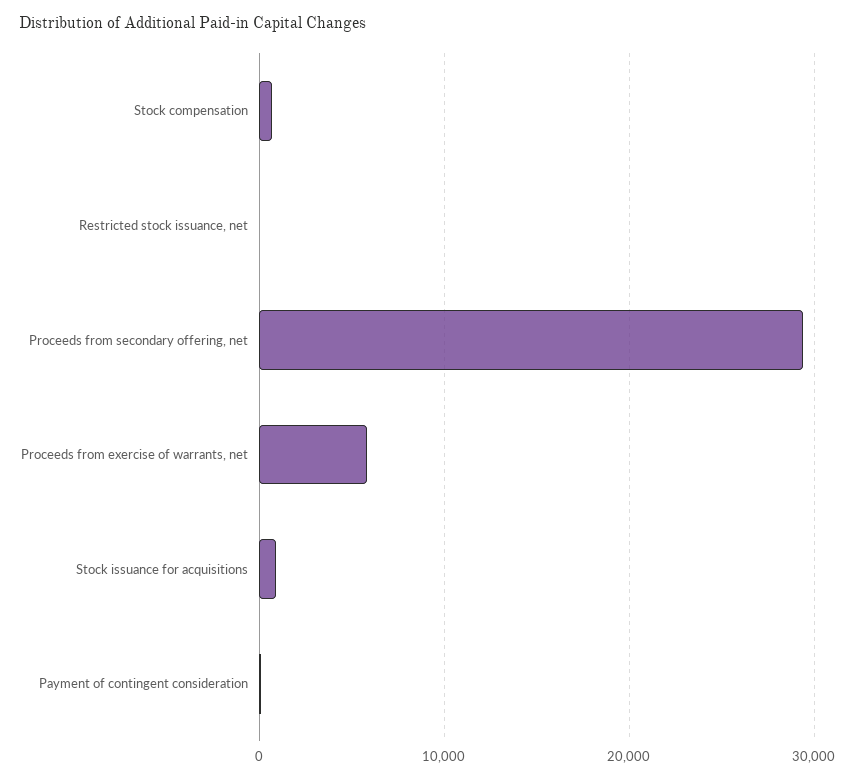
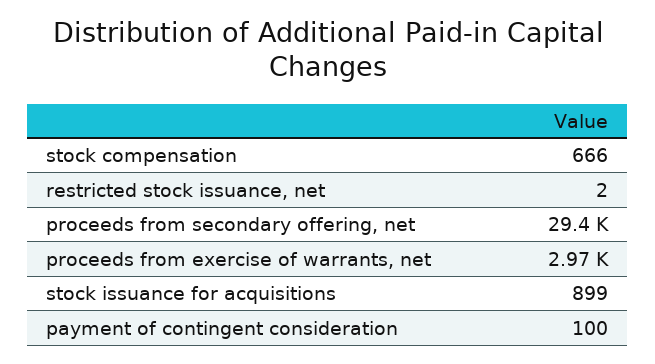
Proceeds from exercise of warrants, net: 6000 -> 2970

